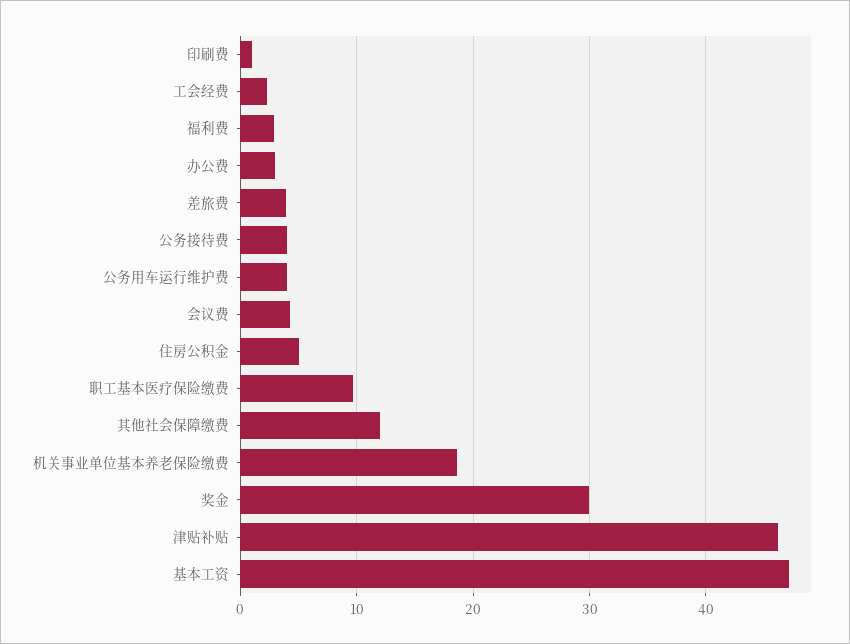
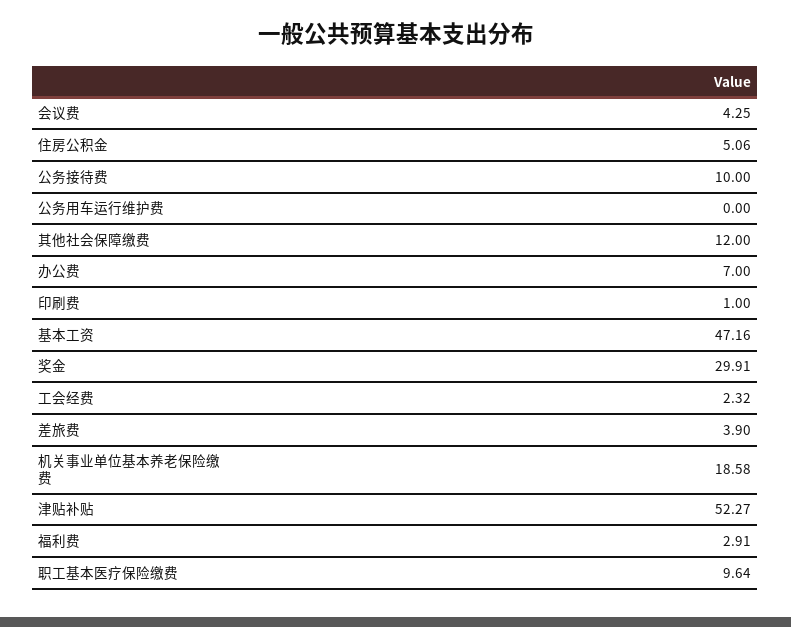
办公费: 3 -> 7
公务接待费: 4 -> 10
公务用车运行维护费: 4 -> 0
津贴补贴: 46 -> 52.27

